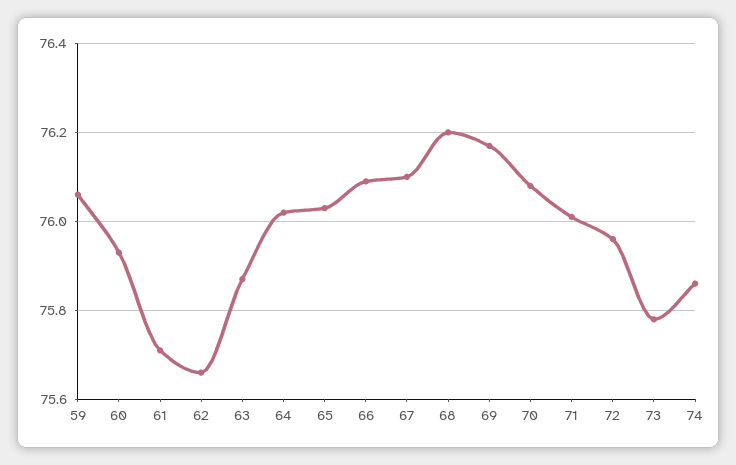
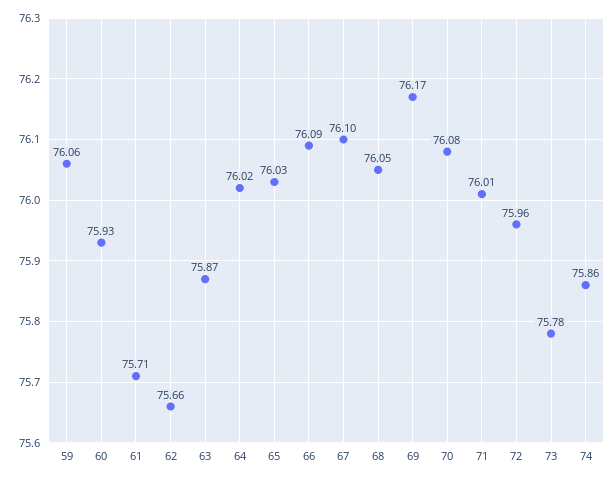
68: 76.2 -> 76.05

